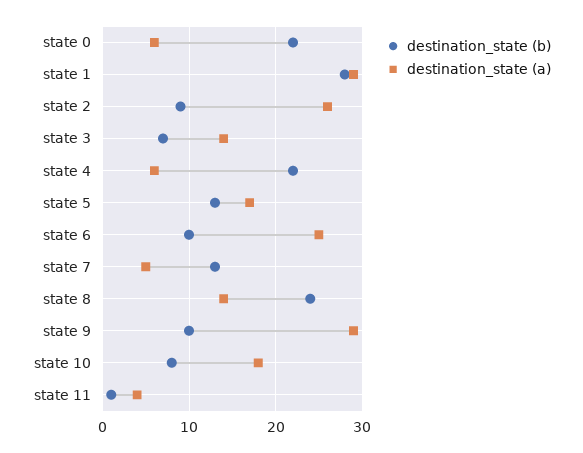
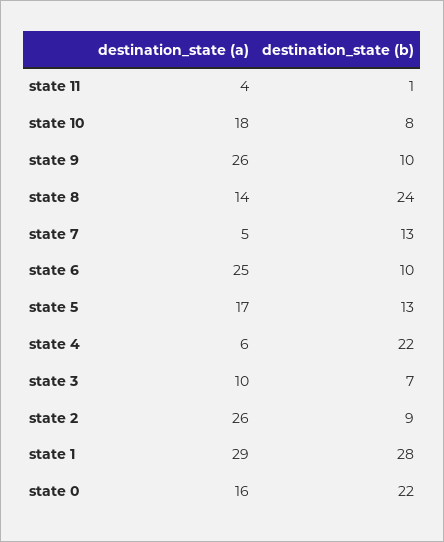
destination_state (a), state 0: 6 -> 16
destination_state (a), state 3: 14 -> 10
destination_state (a), state 9: 29 -> 26

